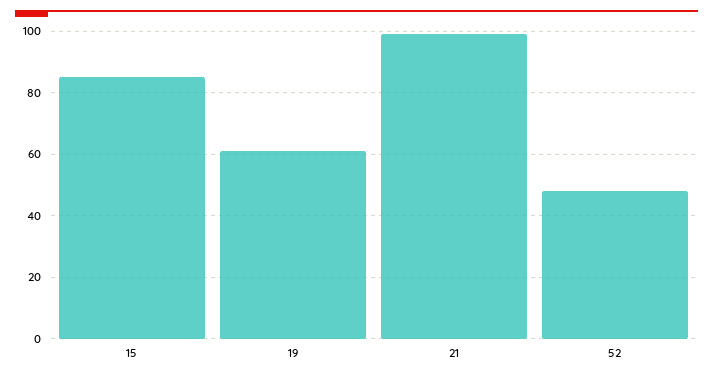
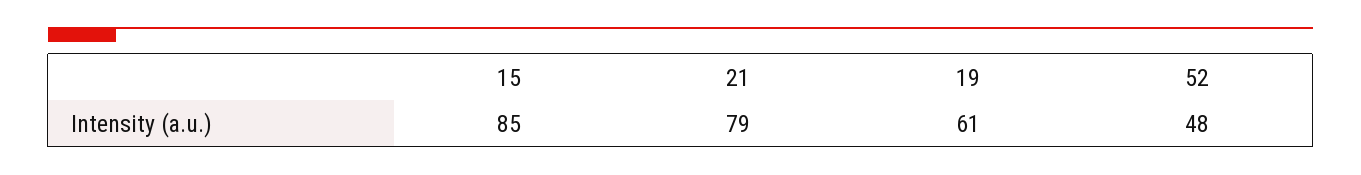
21: 100 -> 79

